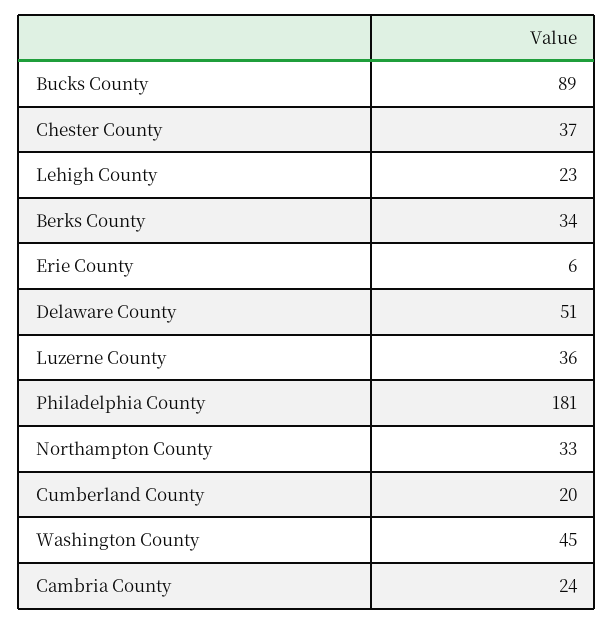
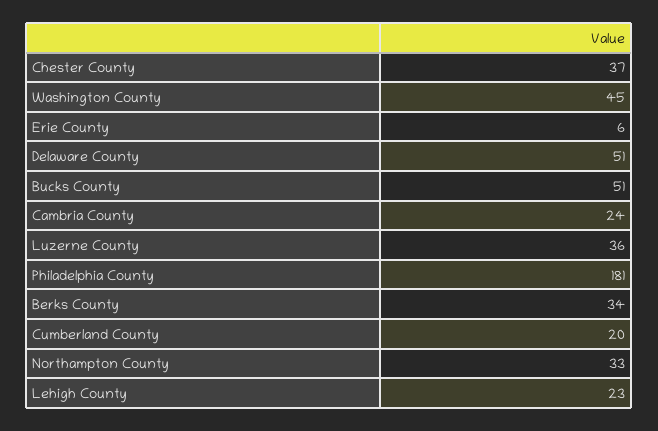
Bucks County: 89 -> 51

